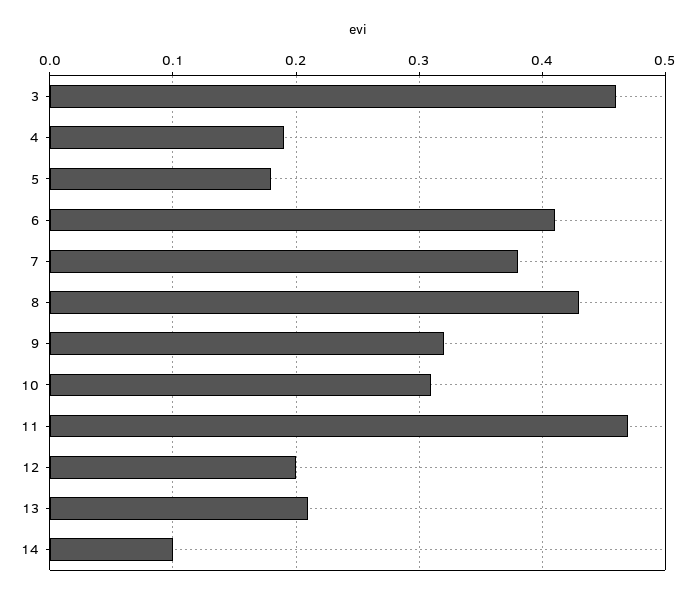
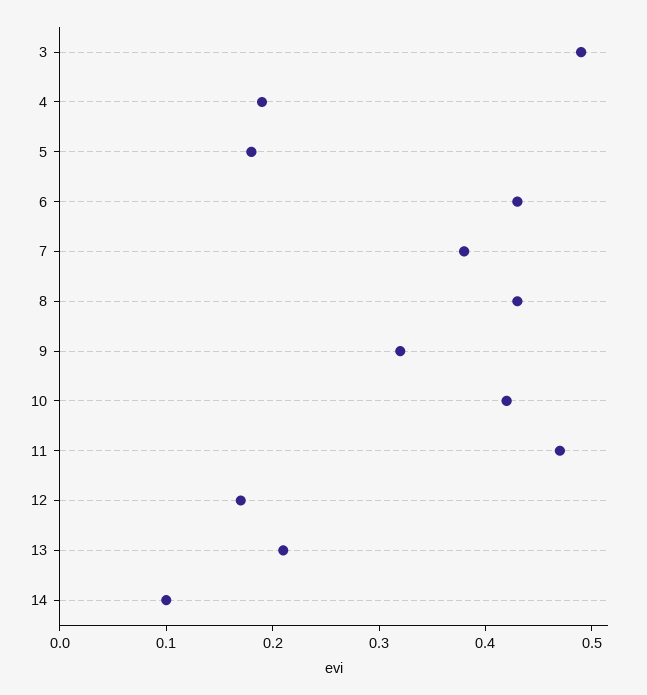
3: 0.46 -> 0.49
6: 0.41 -> 0.43
10: 0.31 -> 0.42
12: 0.2 -> 0.17

